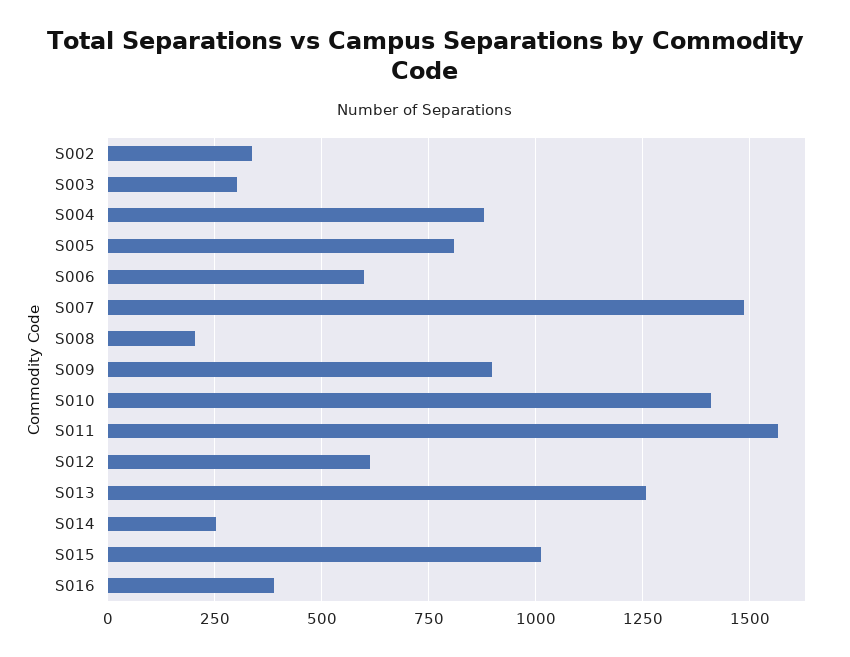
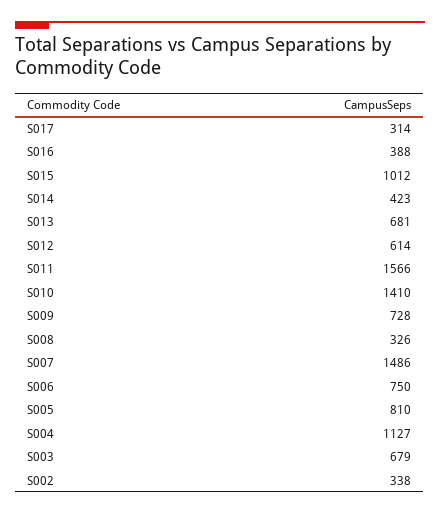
S003: 300 -> 679
S004: 875 -> 1127
S006: 600 -> 750
S008: 200 -> 326
S009: 900 -> 728
S013: 1250 -> 681
S014: 250 -> 423
S017: none -> 314

